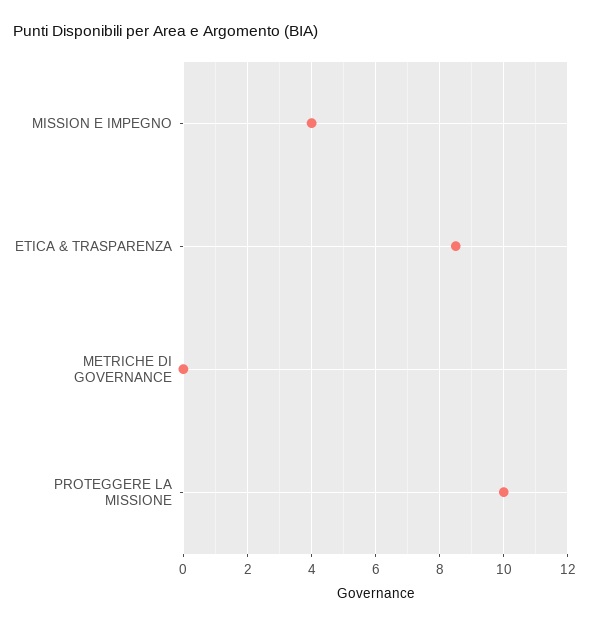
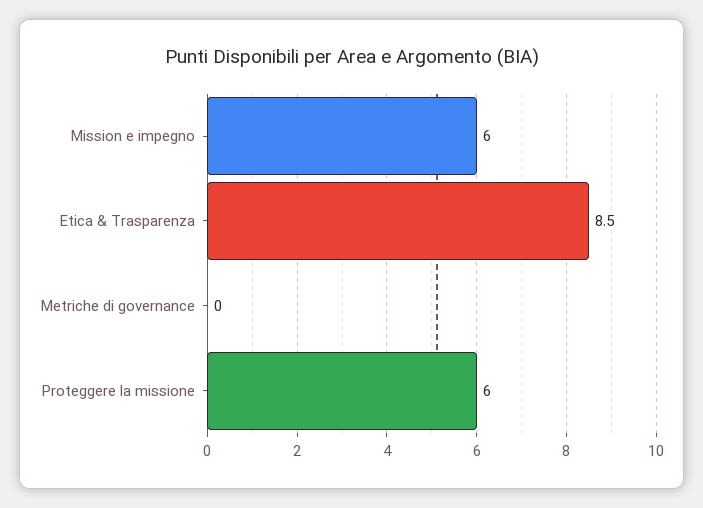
MISSION E IMPEGNO: 4 -> 6
PROTEGGERE LA MISSIONE: 10 -> 6

